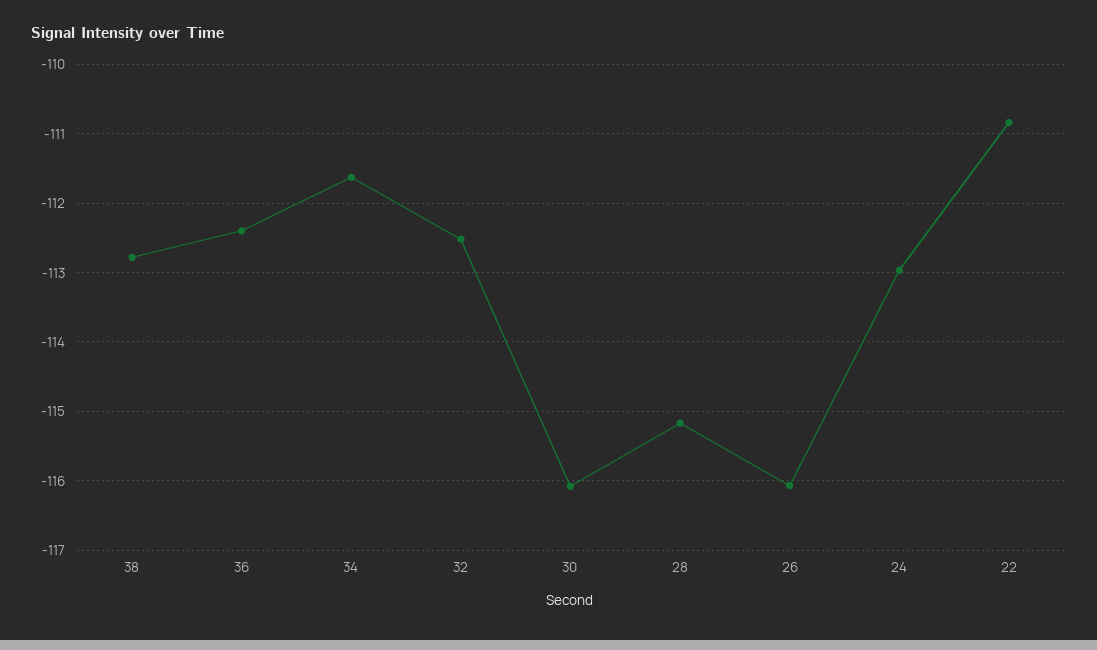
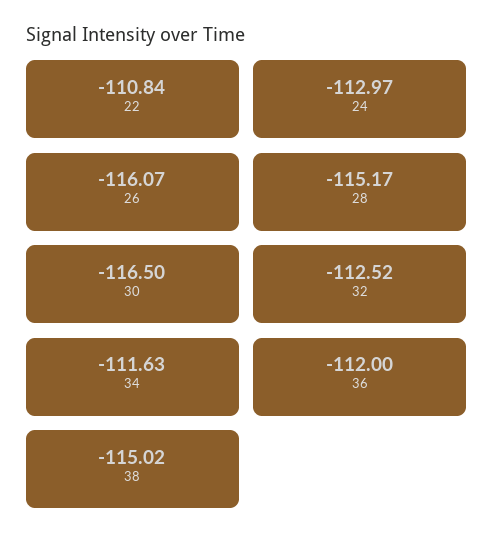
38: -112.8 -> -115.02
36: -112.4 -> -112
30: -116.1 -> -116.5

